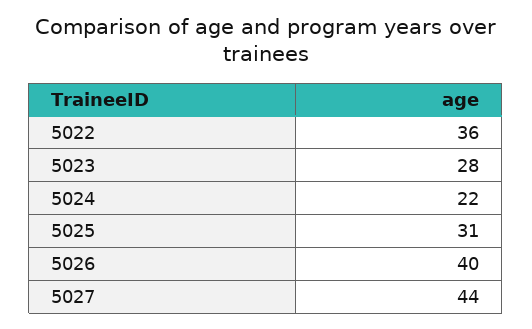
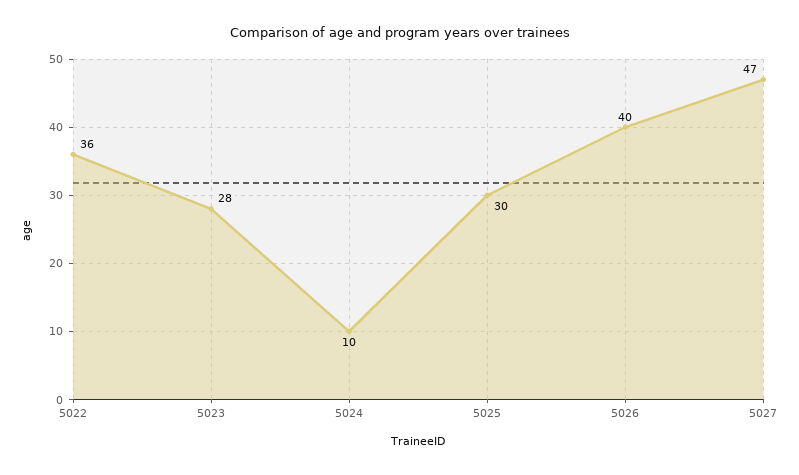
5024: 22 -> 10
5025: 31 -> 30
5027: 44 -> 47

